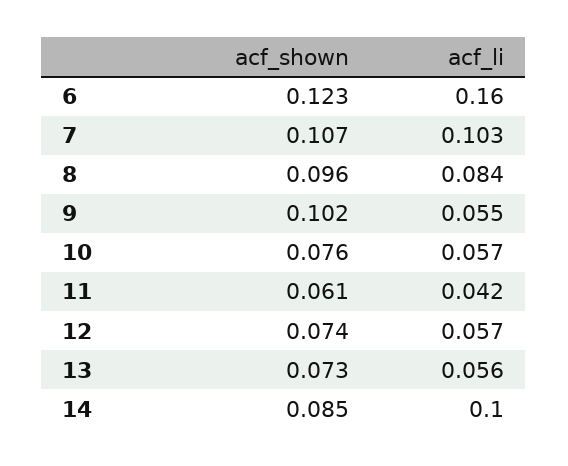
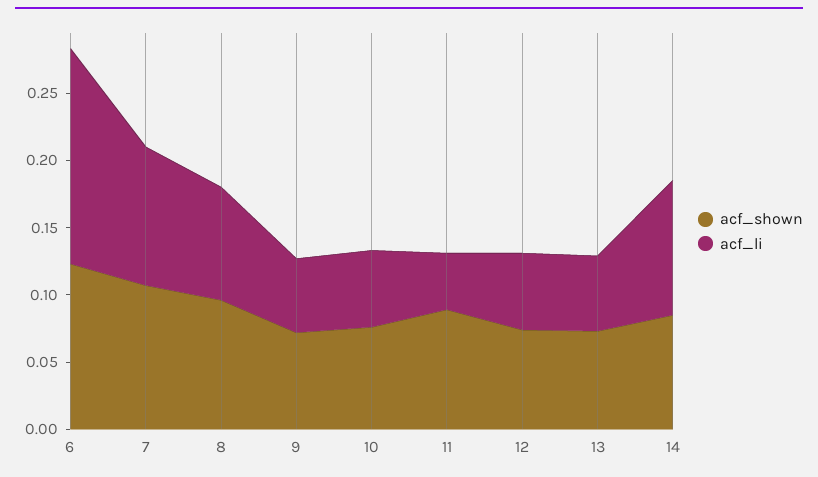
acf_shown, 9: 0.102 -> 0.07
acf_shown, 11: 0.061 -> 0.09

